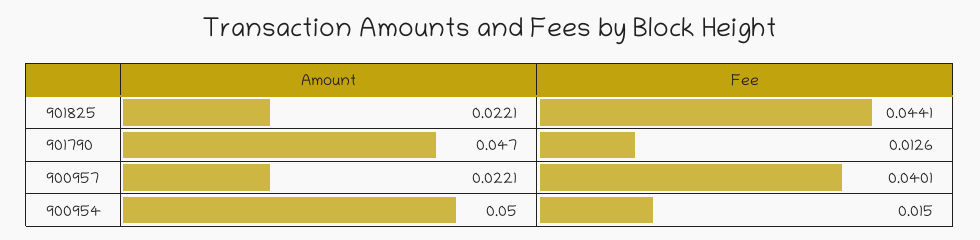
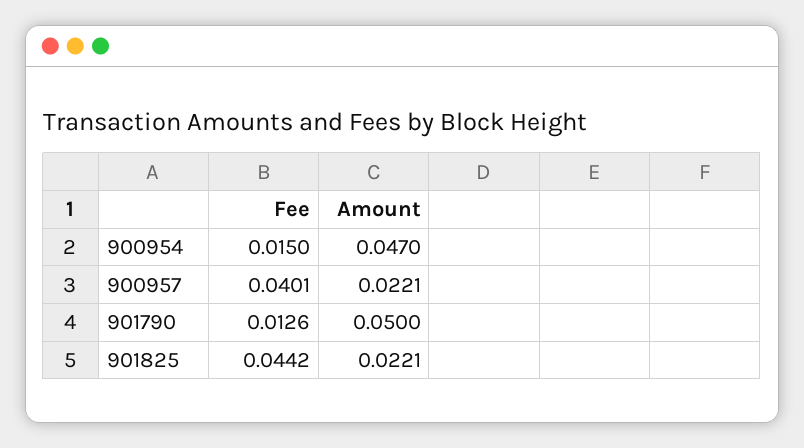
Fee, 901825: 0.0441 -> 0.0442
Amount, 901790: 0.047 -> 0.05
Amount, 900954: 0.05 -> 0.047

